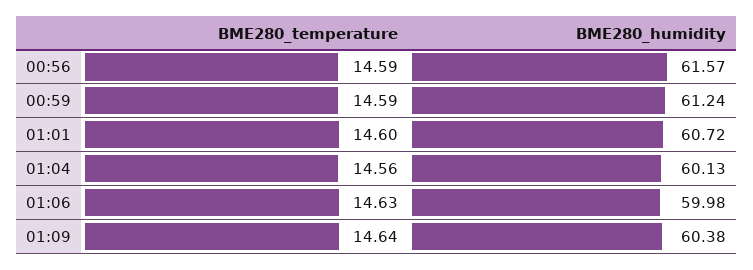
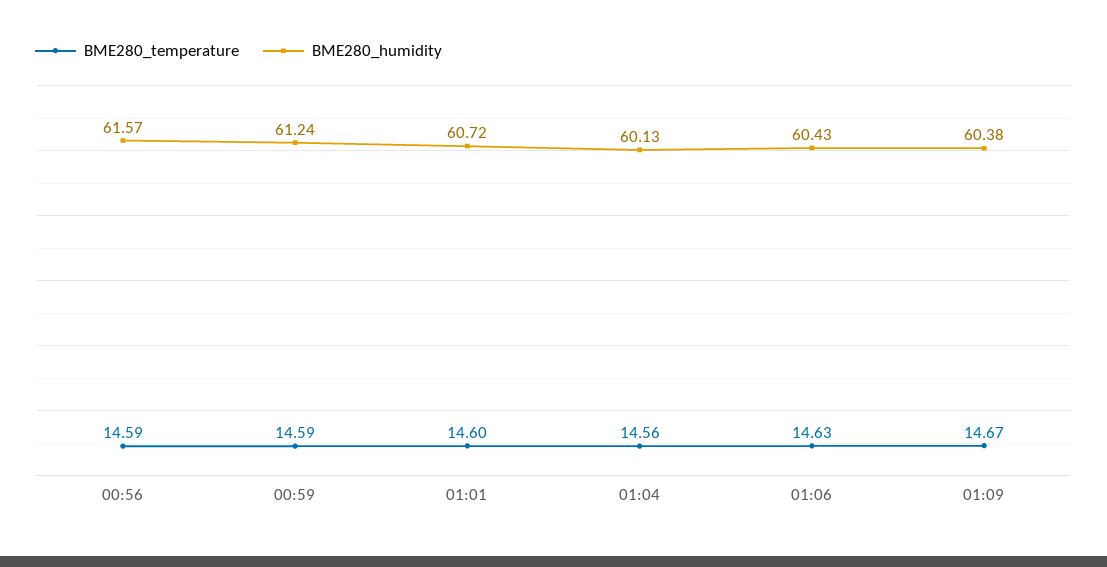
BME280_humidity, 01:06: 59.98 -> 60.43
BME280_temperature, 01:09: 14.64 -> 14.67

